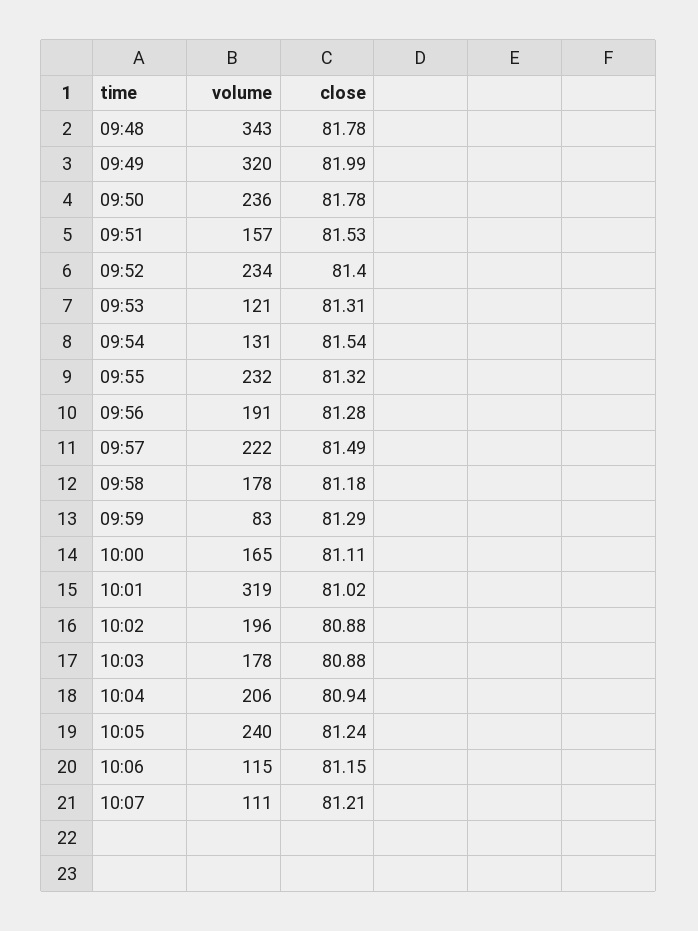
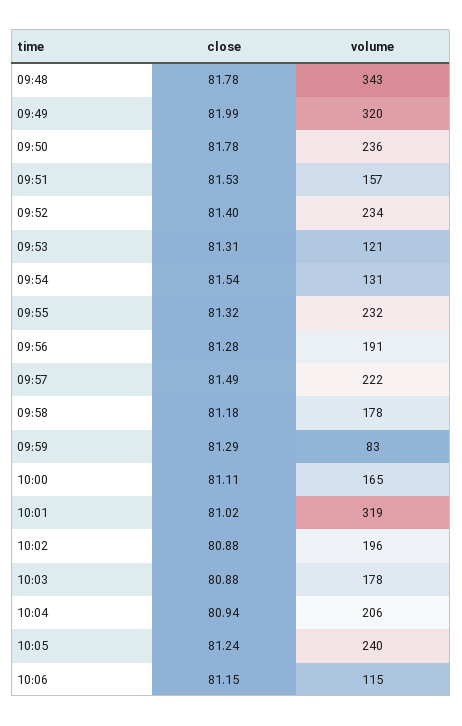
volume, 10:07: 111 -> none
close, 10:07: 81.21 -> none

